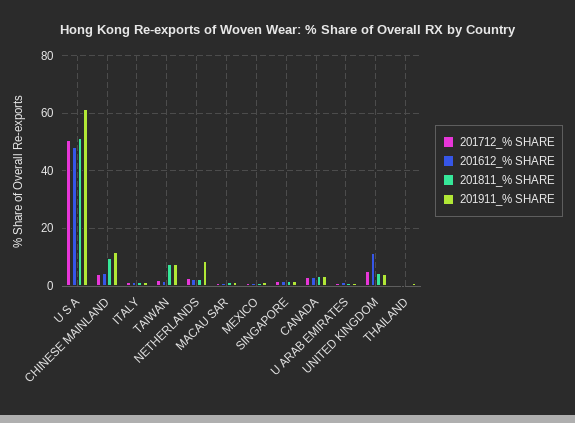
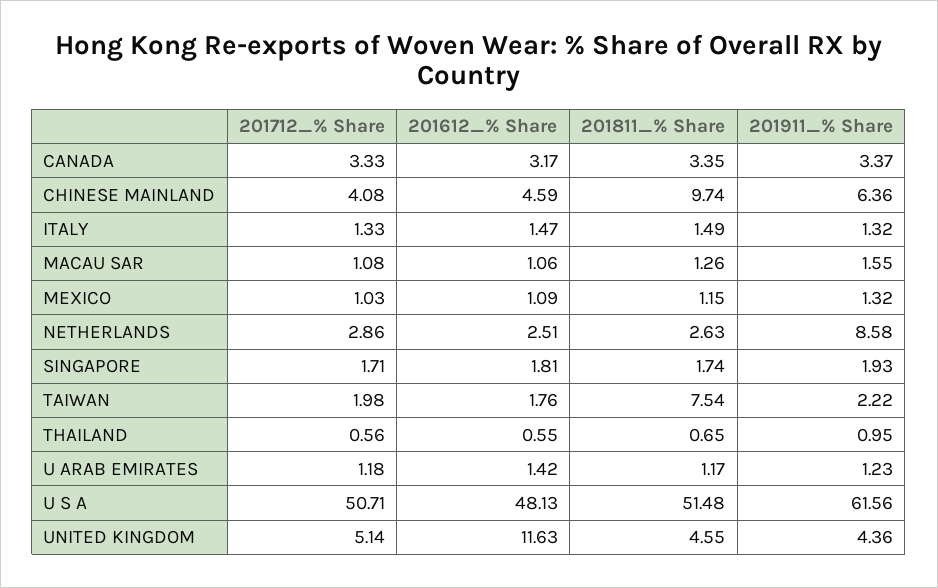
201911_% SHARE, CHINESE MAINLAND: 12.5 -> 6.36
201911_% SHARE, TAIWAN: 7.5 -> 2.22

